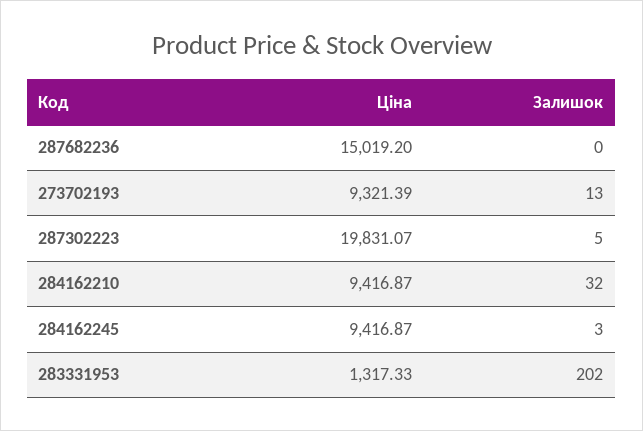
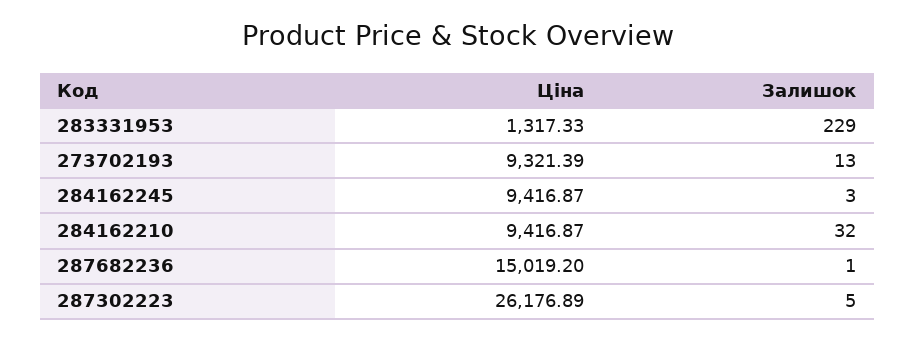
Залишок, 287682236: 0 -> 1
Ціна, 287302223: 19831.07 -> 26176.89
Залишок, 283331953: 202 -> 229

